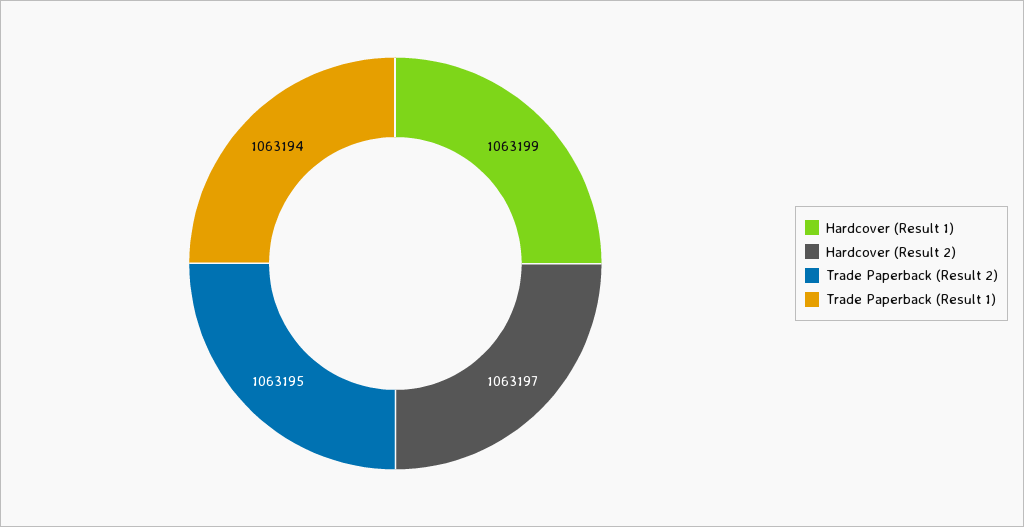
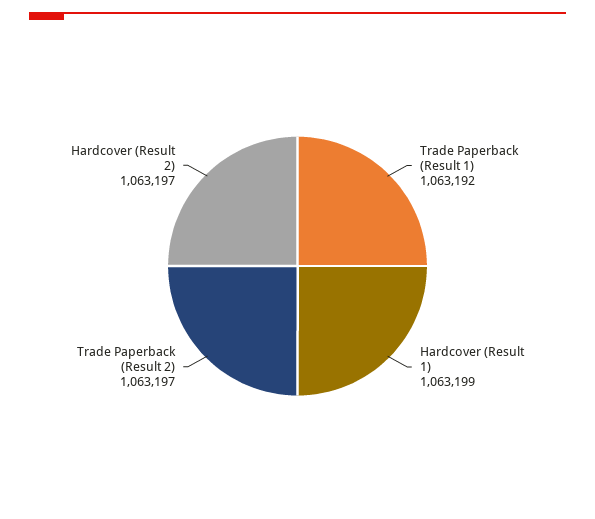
Trade Paperback (Result 2): 1063195 -> 1063197
Trade Paperback (Result 1): 1063194 -> 1063192

